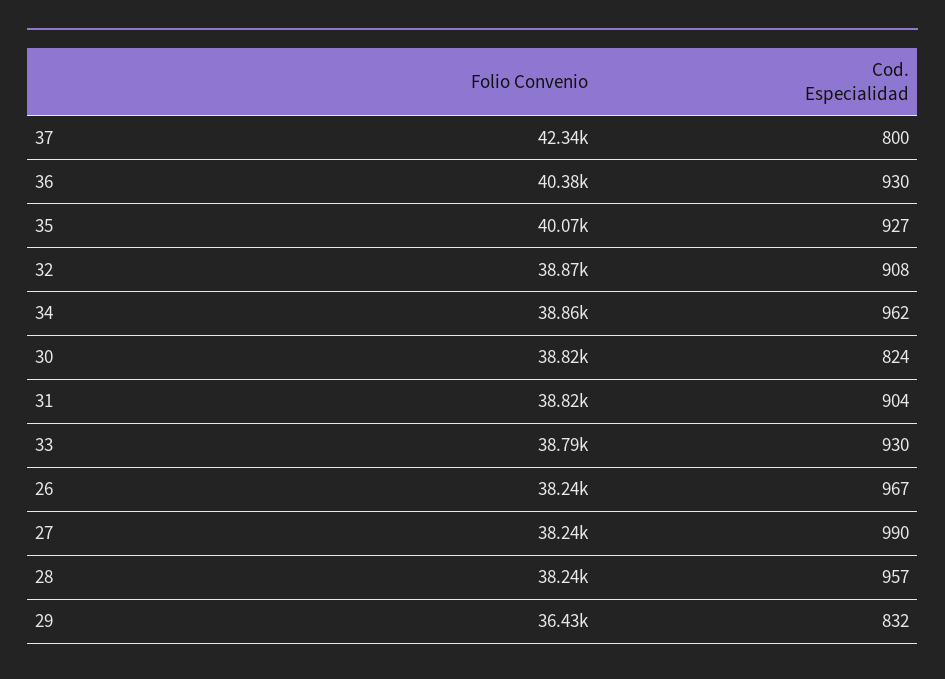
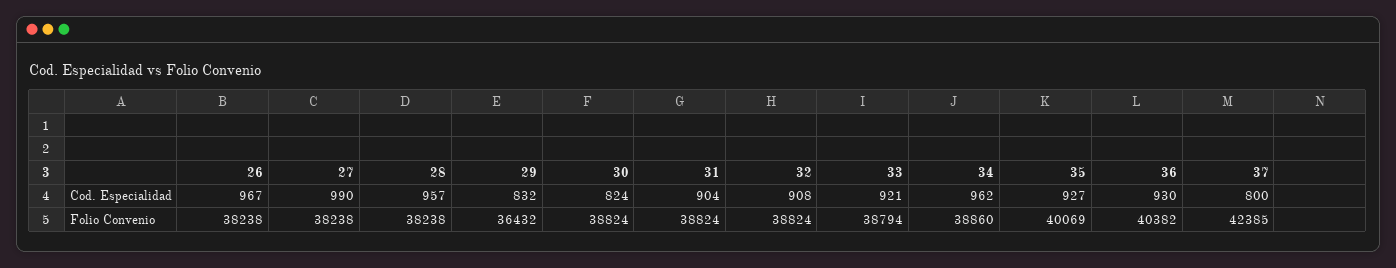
Folio Convenio, 37: 42340 -> 42385
Folio Convenio, 32: 38870 -> 38824
Cod. Especialidad, 33: 930 -> 921

